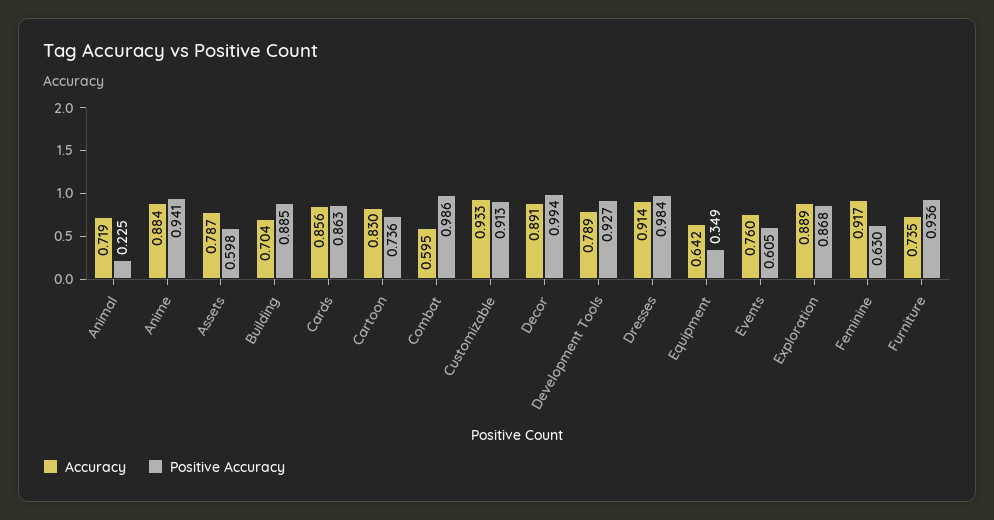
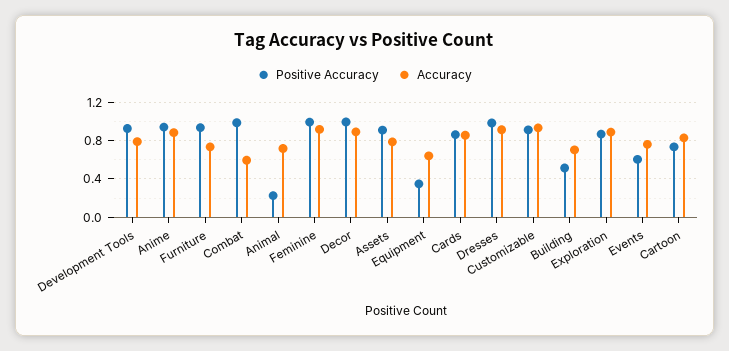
Positive Accuracy, Assets: 0.598 -> 0.9
Positive Accuracy, Building: 0.885 -> 0.5
Positive Accuracy, Feminine: 0.63 -> 1

